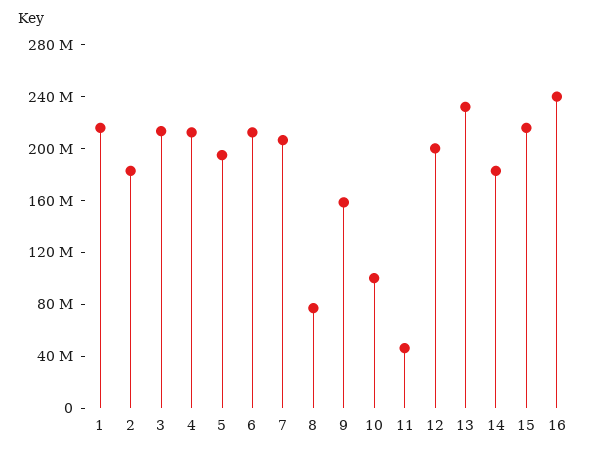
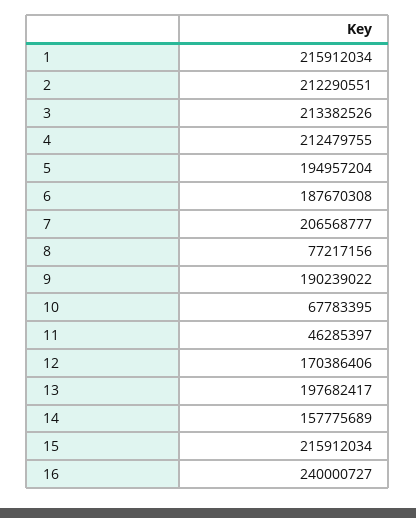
2: 180000000 -> 212290551
6: 210000000 -> 187670308
9: 160000000 -> 190239022
10: 100000000 -> 67783395
12: 200000000 -> 170386406
13: 230000000 -> 197682417
14: 180000000 -> 157775689

